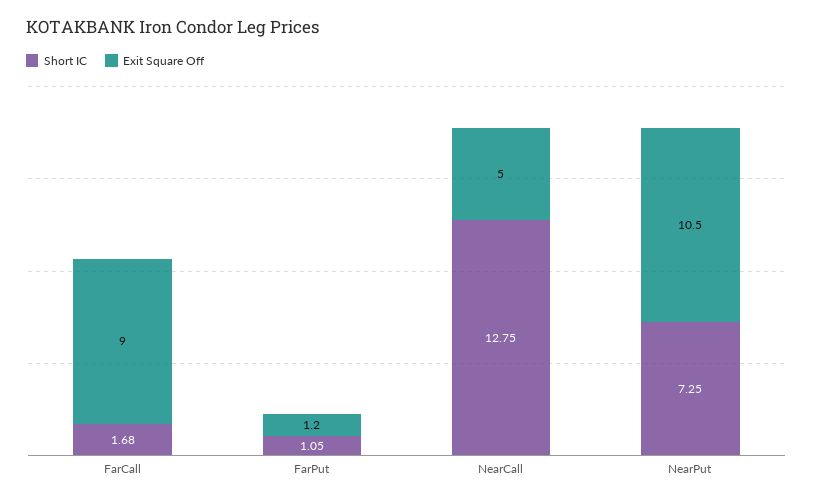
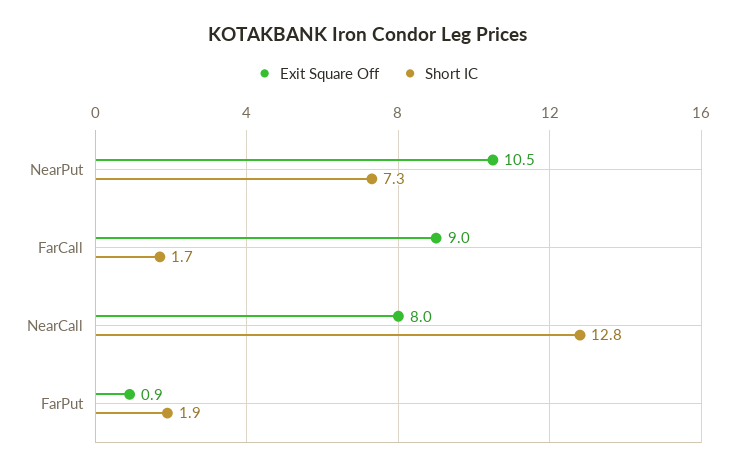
Short IC, FarPut: 1.05 -> 1.9
Exit Square Off, FarPut: 1.2 -> 0.9
Exit Square Off, NearCall: 5 -> 8

